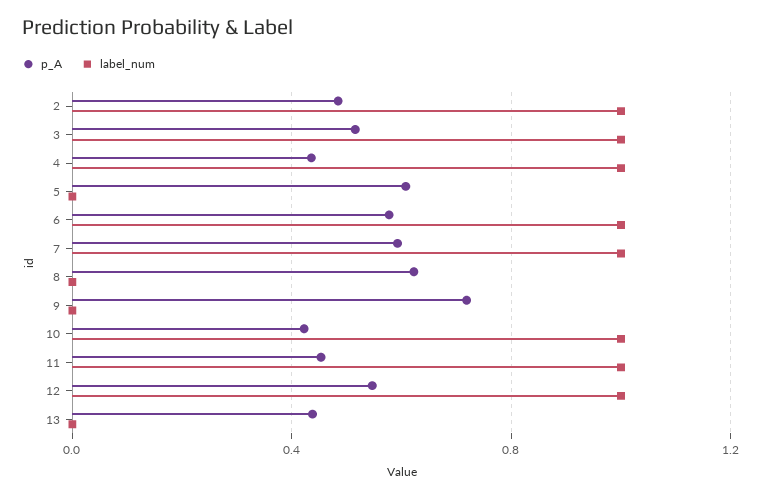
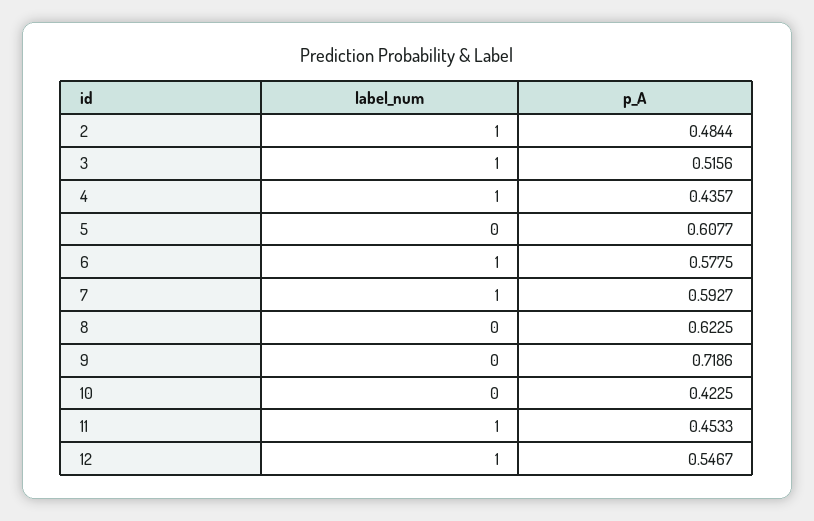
label_num, 10: 1 -> 0
p_A, 13: 0.45 -> none
label_num, 13: 0 -> none

